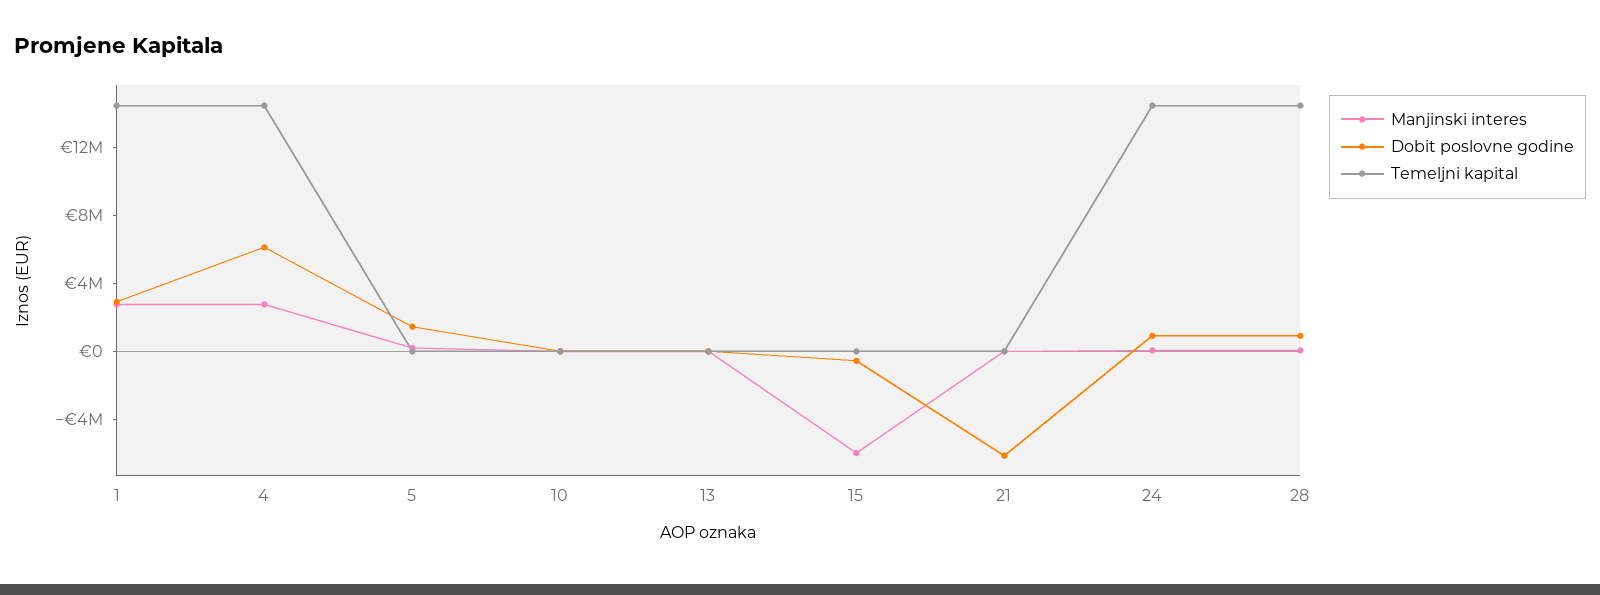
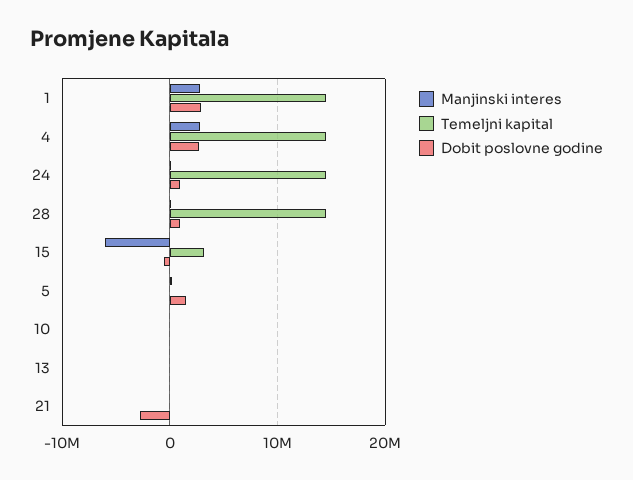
Dobit poslovne godine, 4: 6000000 -> 3000000
Temeljni kapital, 15: 0 -> 3000000
Dobit poslovne godine, 21: -6000000 -> -3000000

